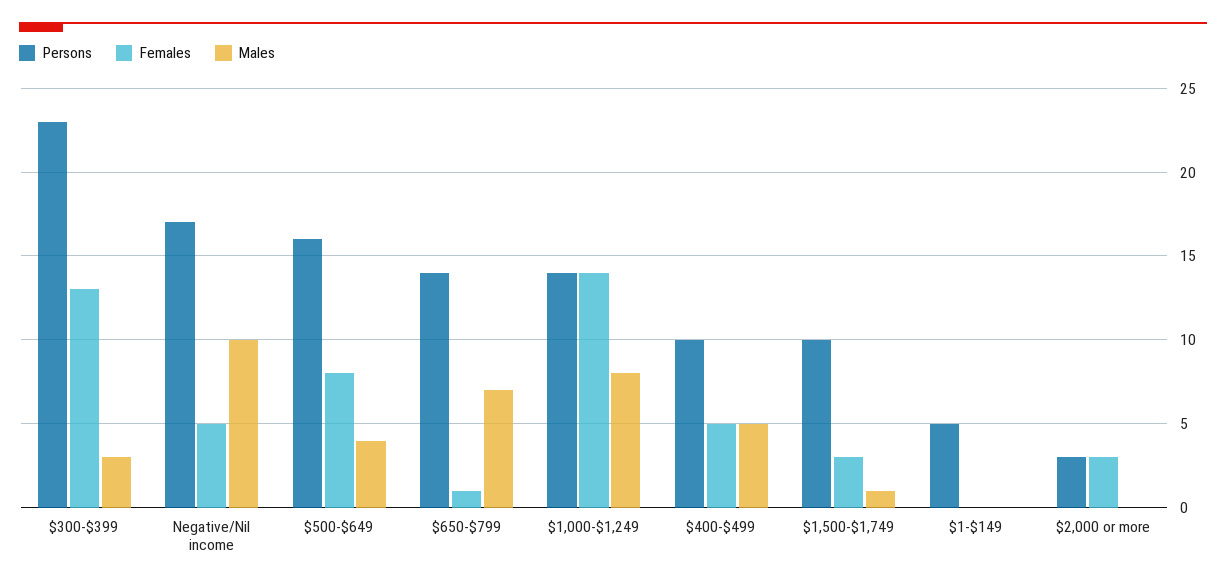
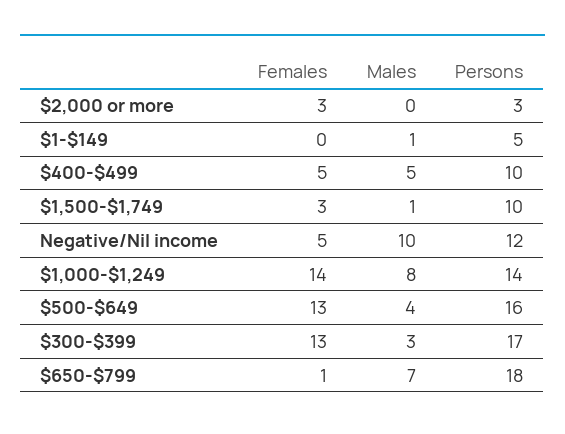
Persons, $300-$399: 23 -> 17
Persons, Negative/Nil income: 17 -> 12
Females, $500-$649: 8 -> 13
Persons, $650-$799: 14 -> 18
Males, $1-$149: 0 -> 1

